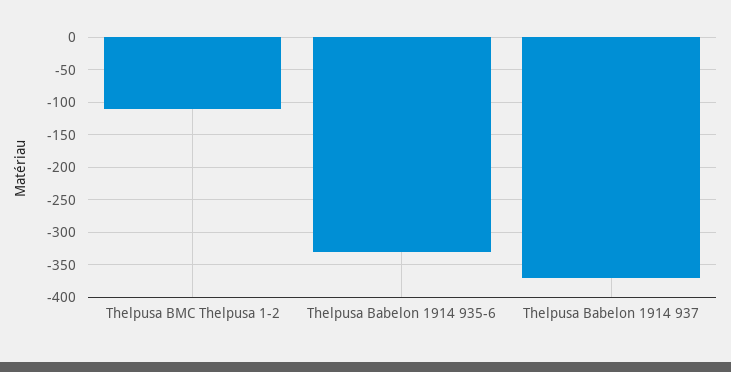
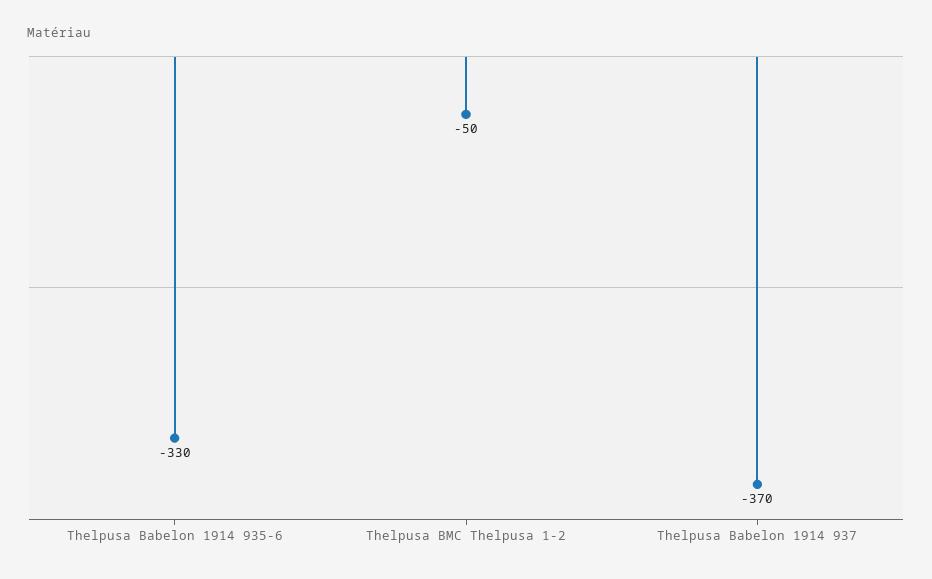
Thelpusa BMC Thelpusa 1-2: -110 -> -50

